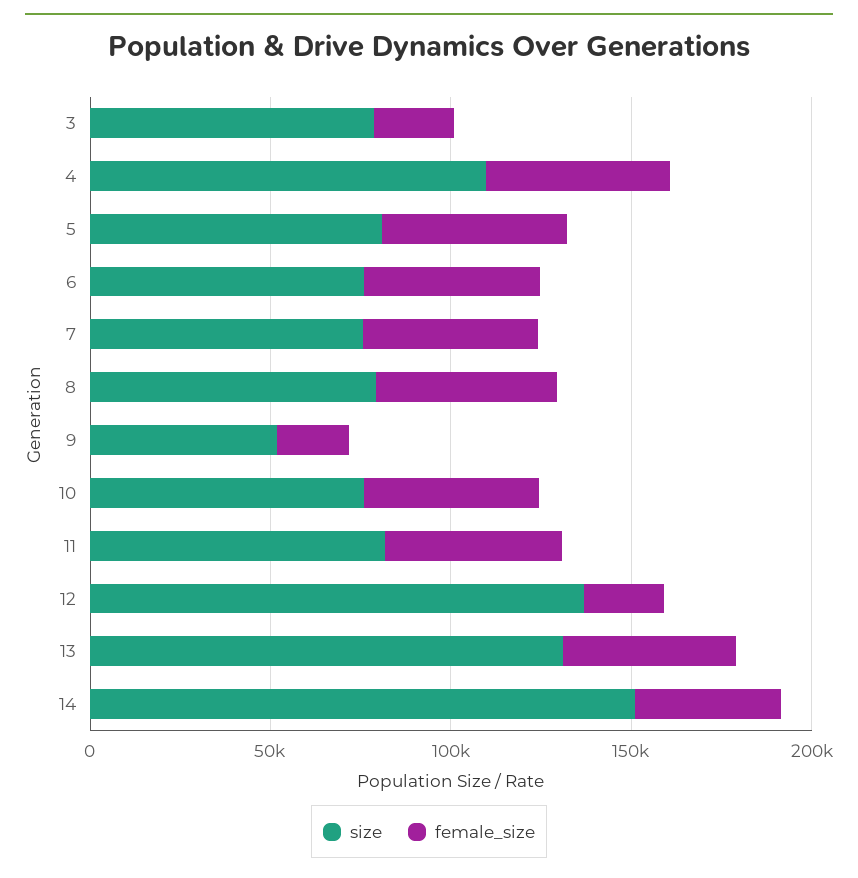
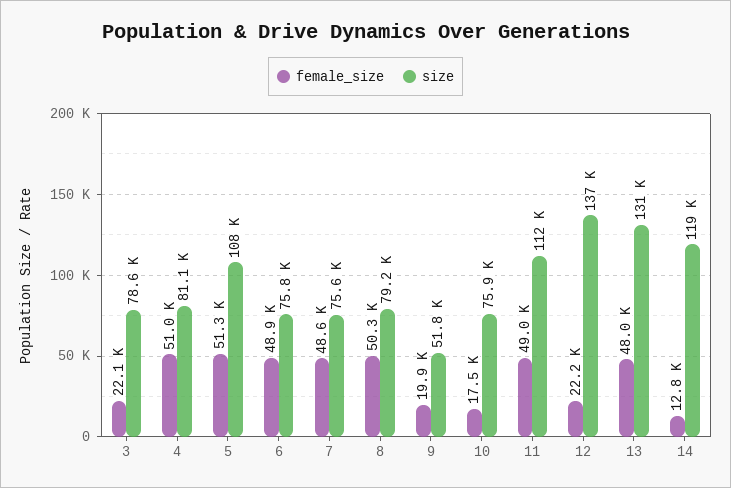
size, 4: 110000 -> 81100
size, 5: 80000 -> 108000
female_size, 10: 50000 -> 17500
size, 11: 80000 -> 112000
size, 14: 150000 -> 119000
female_size, 14: 40000 -> 12800

